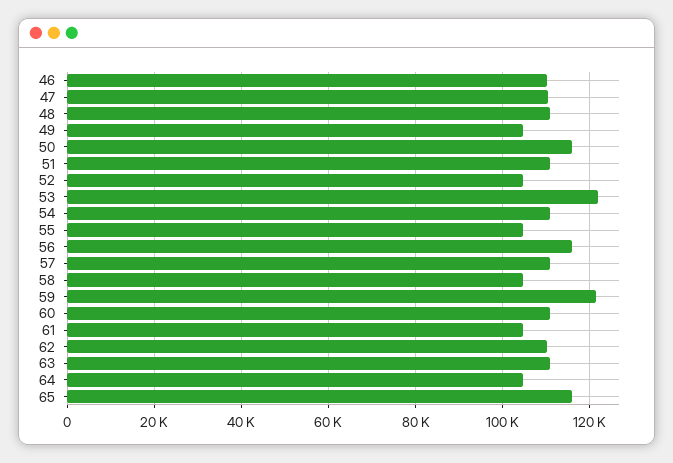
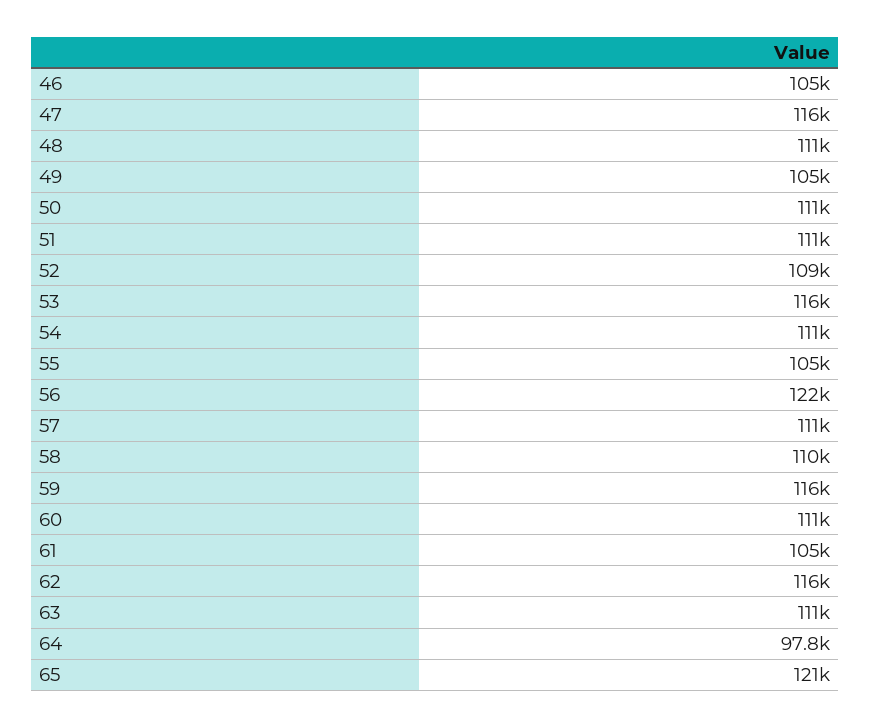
46: 110000 -> 105000
47: 110000 -> 116000
50: 116000 -> 111000
52: 104000 -> 109000
53: 122000 -> 116000
56: 116000 -> 122000
58: 104000 -> 110000
59: 122000 -> 116000
62: 110000 -> 116000
64: 104000 -> 97800
65: 116000 -> 121000

